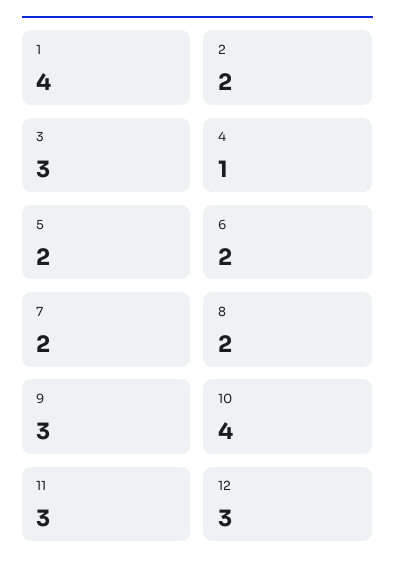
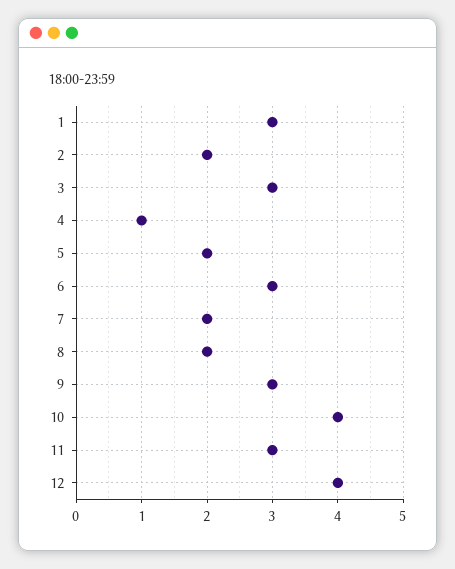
1: 4 -> 3
6: 2 -> 3
12: 3 -> 4

